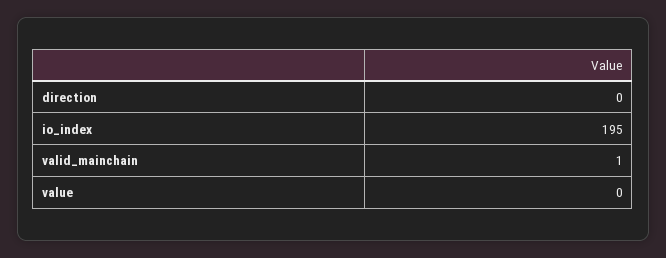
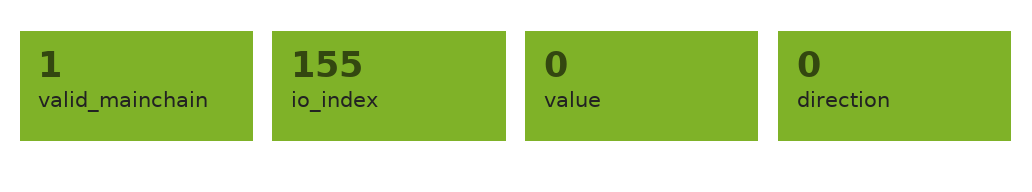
io_index: 195 -> 155

